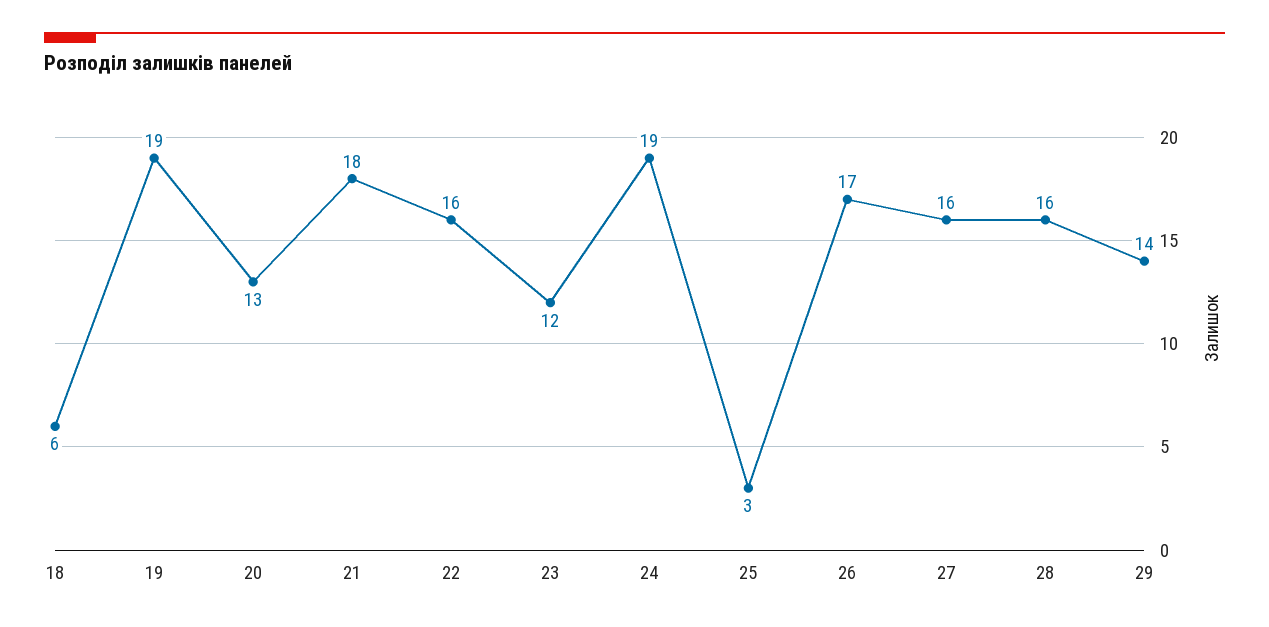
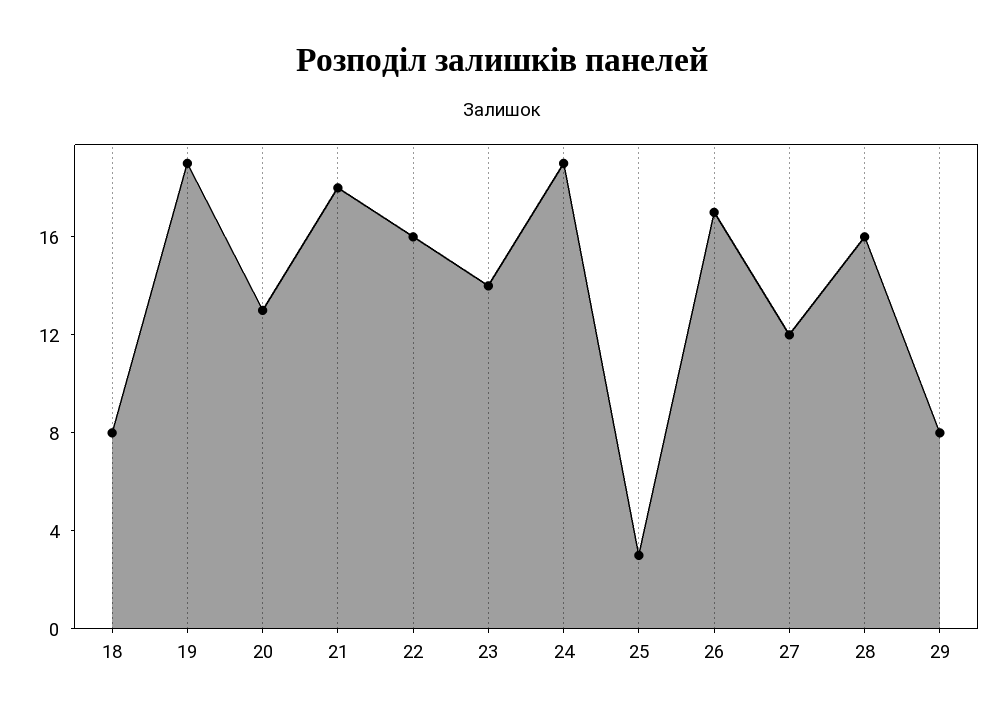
18: 6 -> 8
23: 12 -> 14
27: 16 -> 12
29: 14 -> 8

